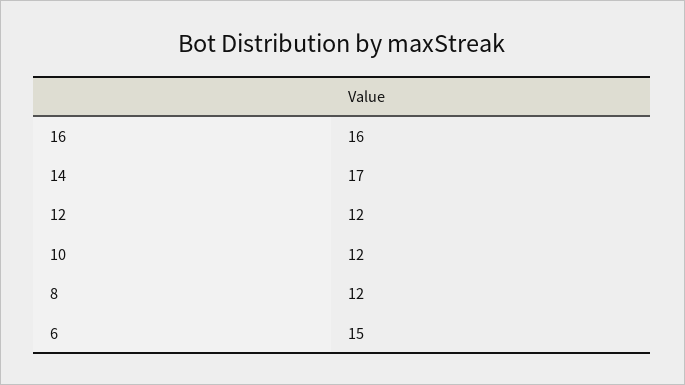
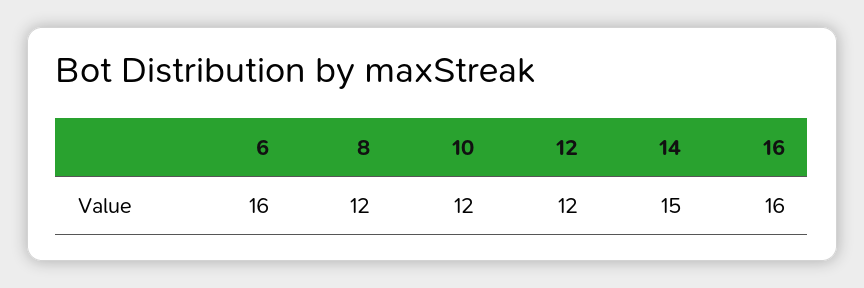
14: 17 -> 15
6: 15 -> 16

